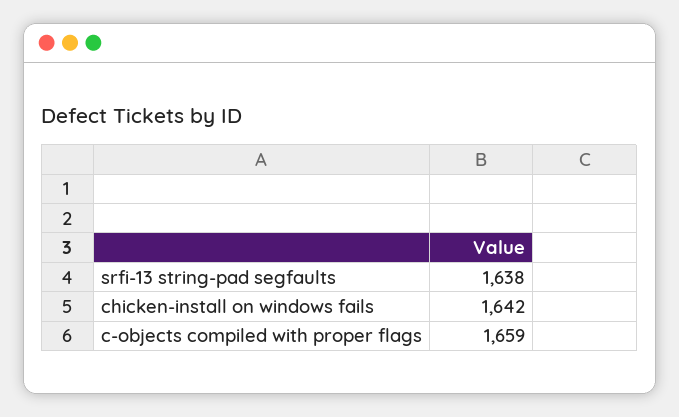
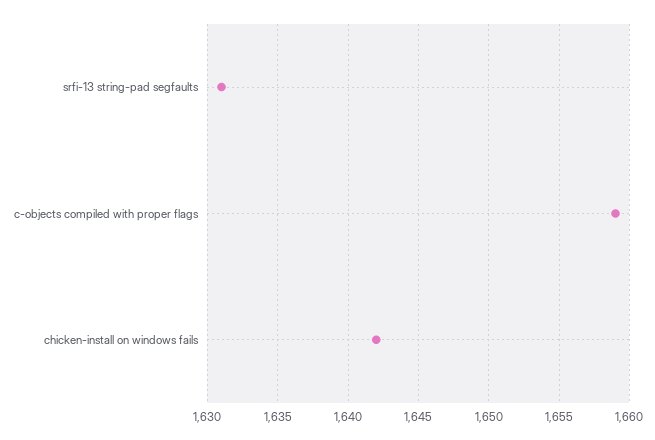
srfi-13 string-pad segfaults: 1638 -> 1631

